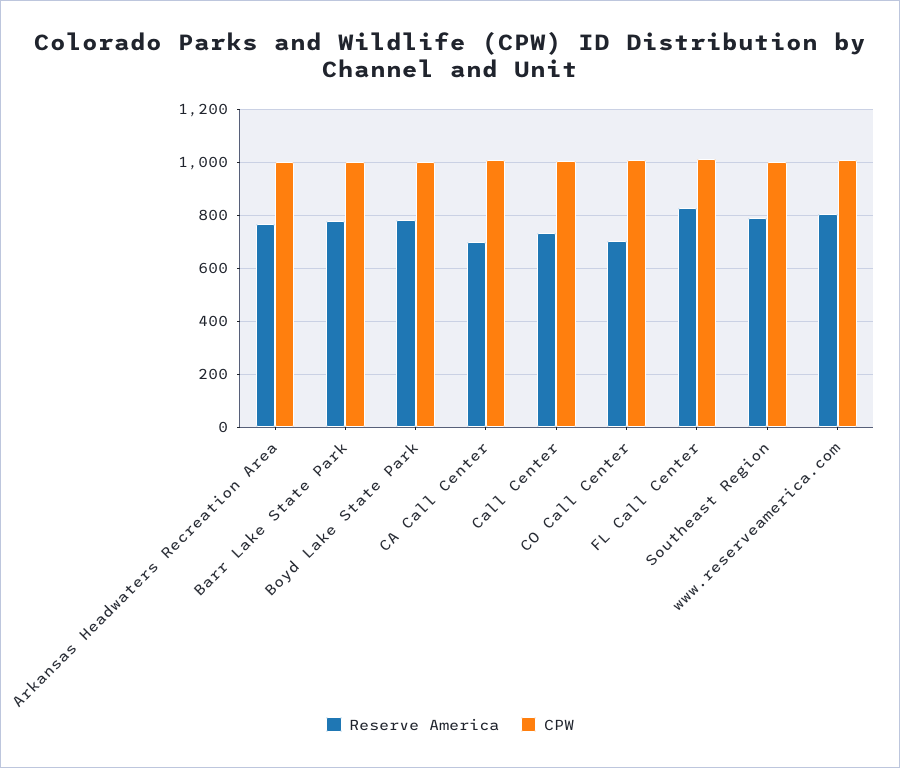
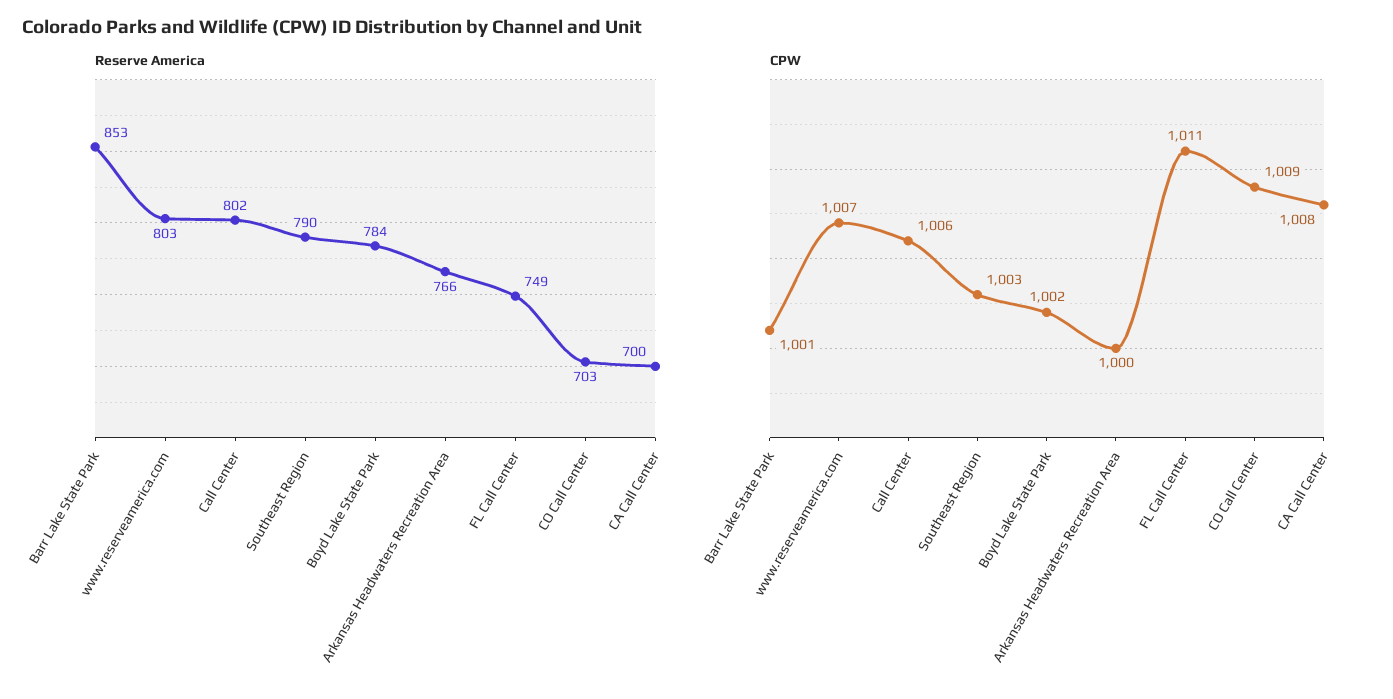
Reserve America, Barr Lake State Park: 775 -> 853
Reserve America, Call Center: 725 -> 802
Reserve America, FL Call Center: 825 -> 749

